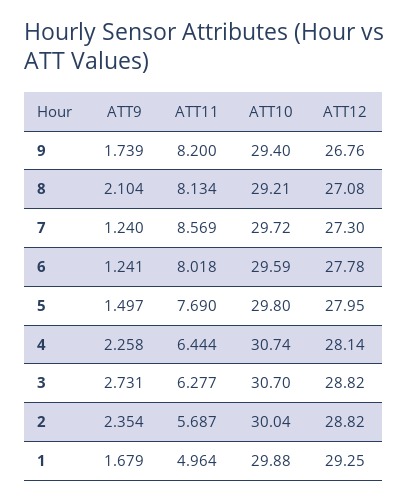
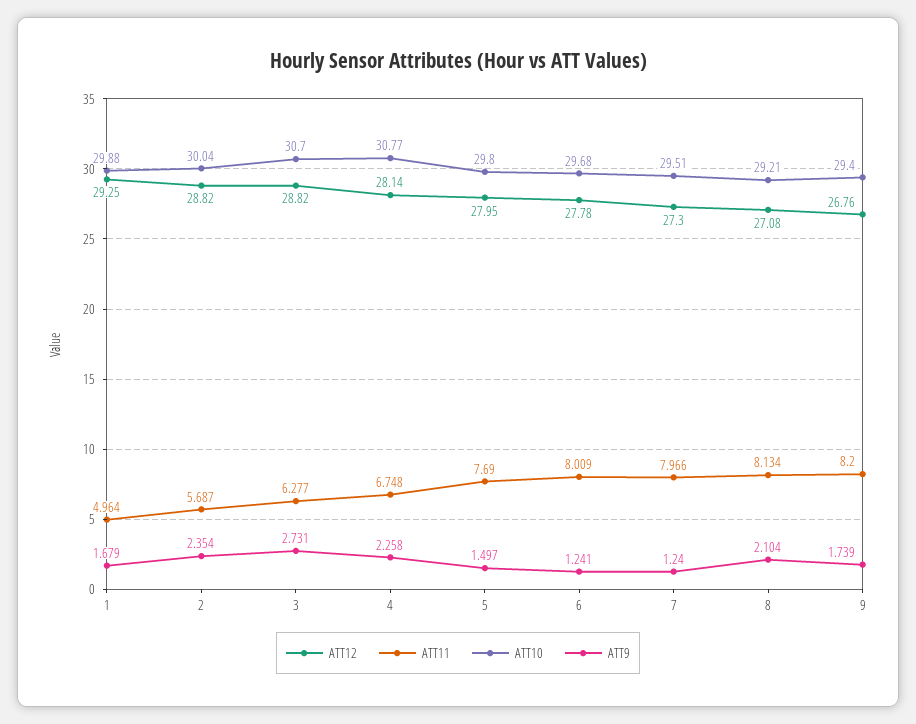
ATT11, 7: 8.569 -> 7.966
ATT10, 7: 29.72 -> 29.51
ATT11, 6: 8.018 -> 8.009
ATT10, 6: 29.59 -> 29.68
ATT11, 4: 6.444 -> 6.748
ATT10, 4: 30.74 -> 30.77

